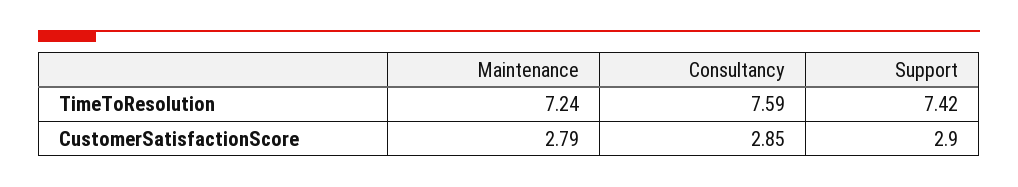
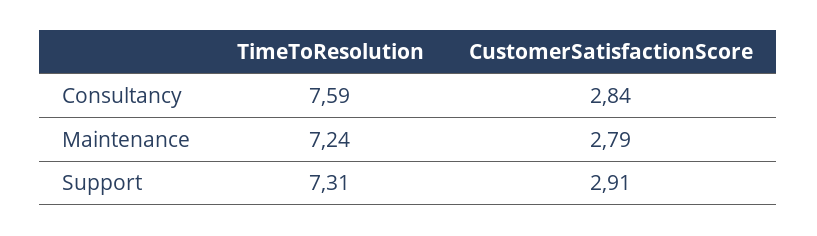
Support, TimeToResolution: 7.42 -> 7.31
Consultancy, CustomerSatisfactionScore: 2.85 -> 2.84
Support, CustomerSatisfactionScore: 2.9 -> 2.91

